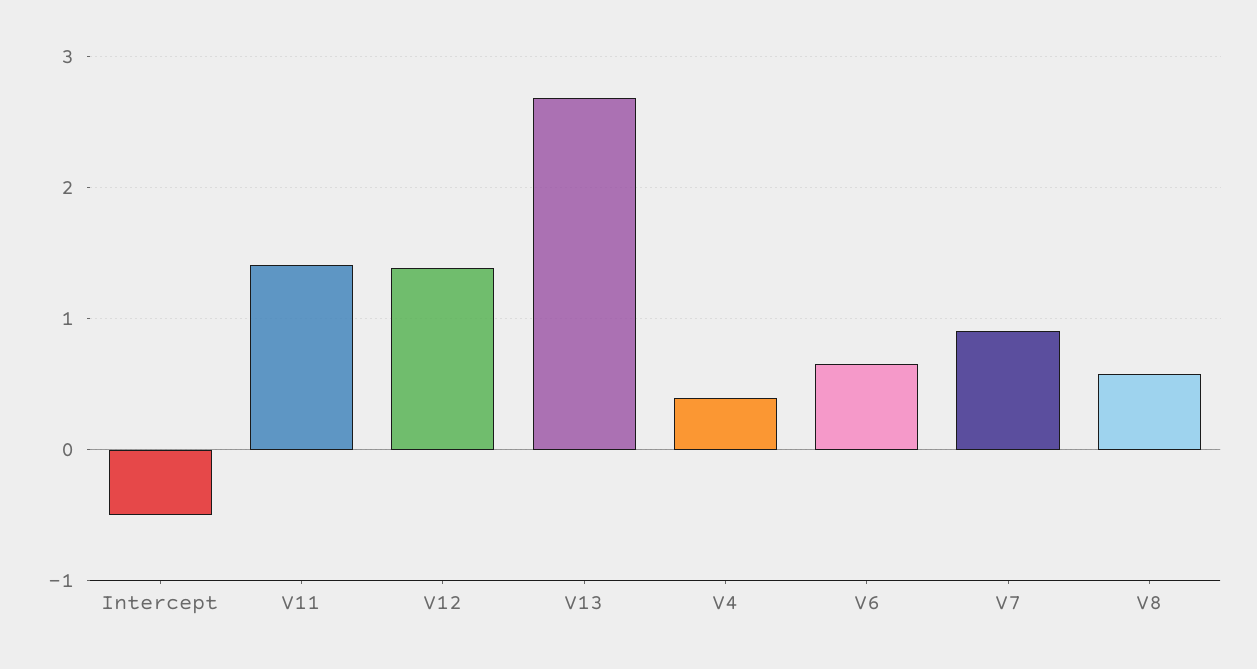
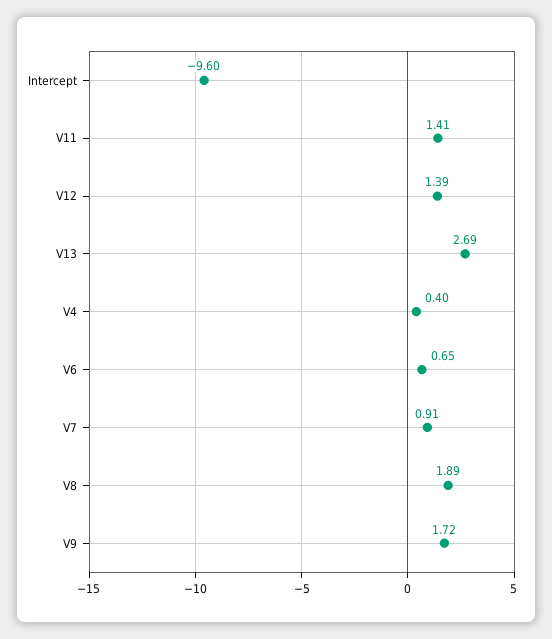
Intercept: -0.5 -> -9.6
V8: 0.6 -> 1.89
V9: none -> 1.72

